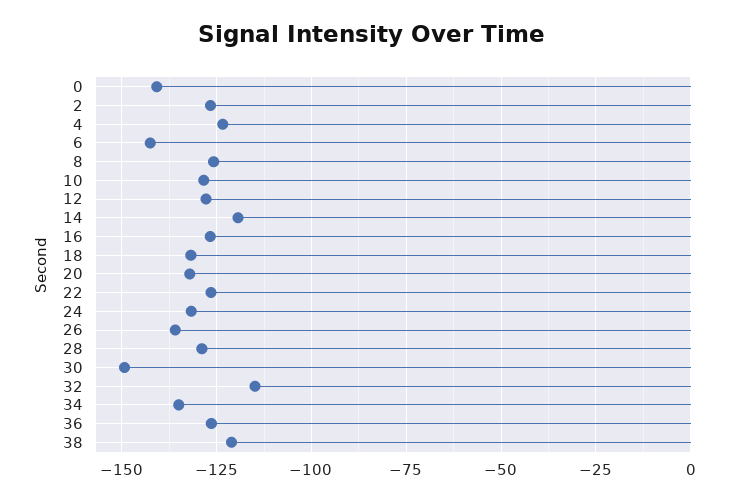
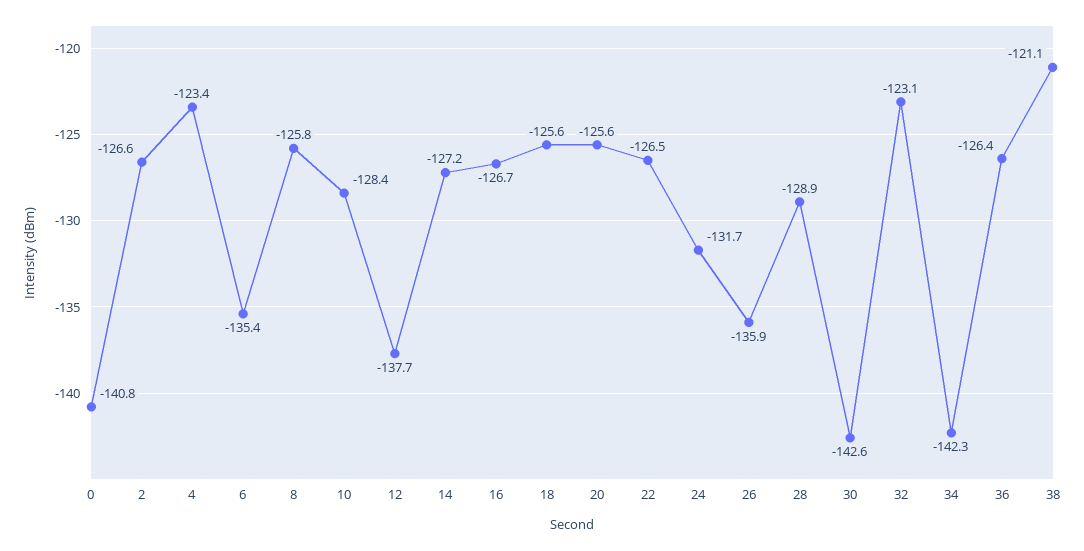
6: -142.5 -> -135.4
12: -127.5 -> -137.7
14: -120 -> -127.2
18: -132.5 -> -125.6
20: -132.5 -> -125.6
30: -150 -> -142.6
32: -115 -> -123.1
34: -135 -> -142.3

